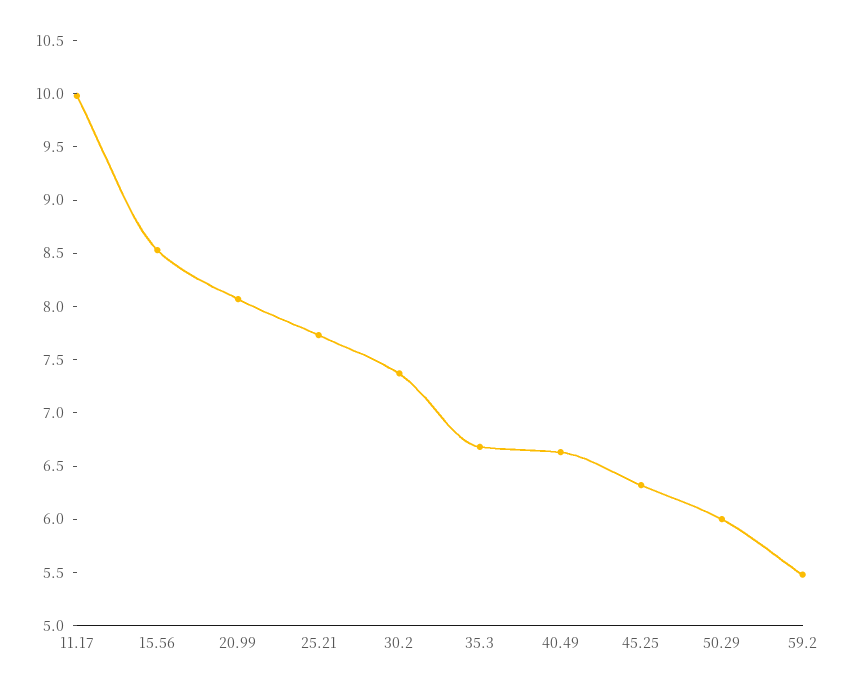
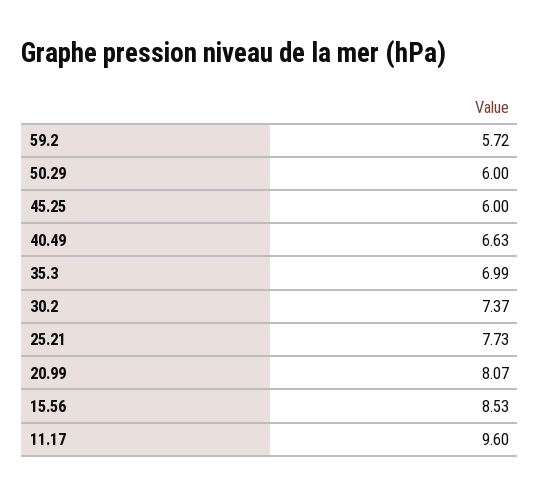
11.17: 10 -> 9.6
35.3: 6.7 -> 6.99
45.25: 6.3 -> 6
59.2: 5.5 -> 5.72

